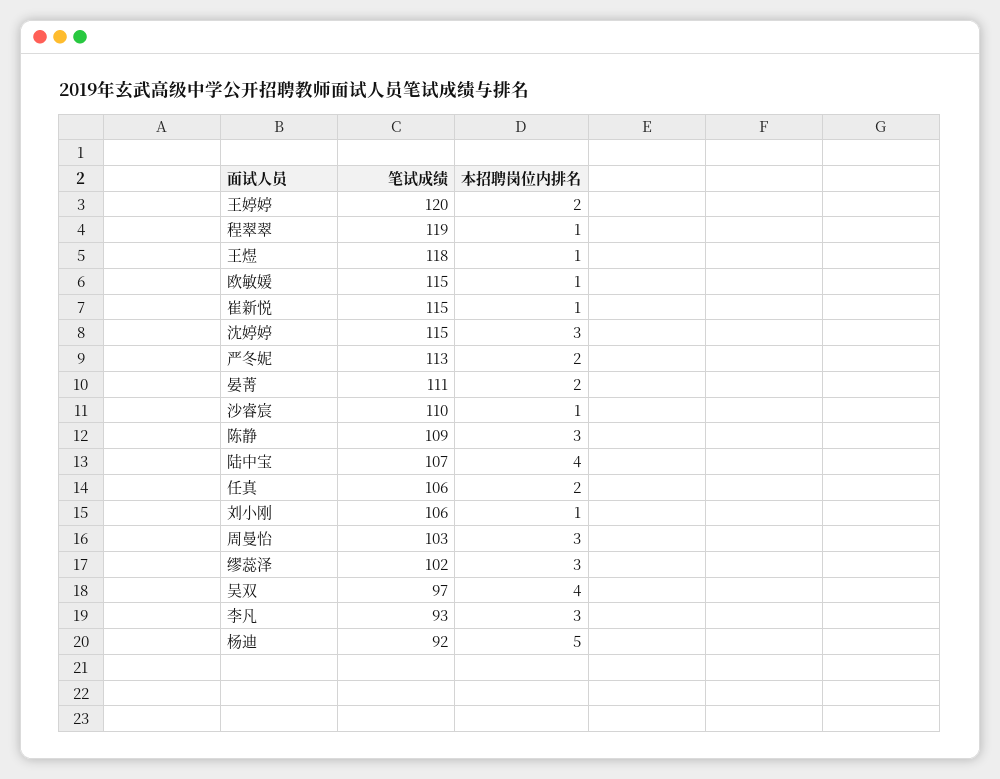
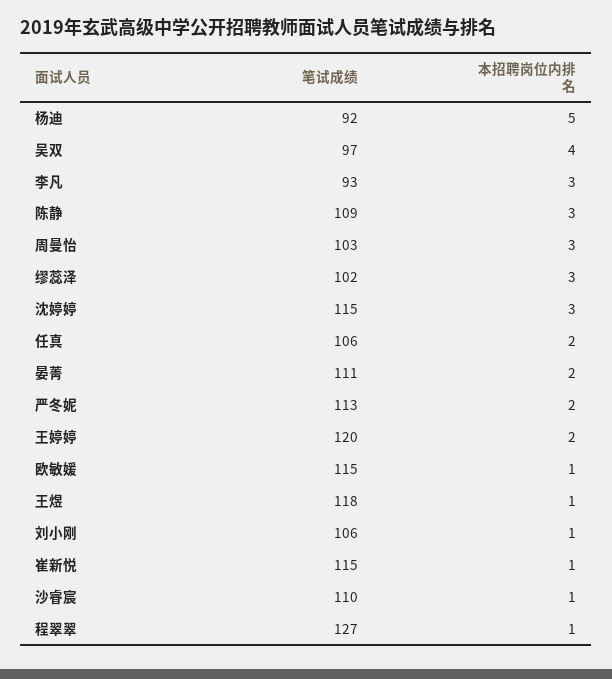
笔试成绩, 程翠翠: 119 -> 127
笔试成绩, 陆中宝: 107 -> none
本招聘岗位内排名, 陆中宝: 4 -> none

